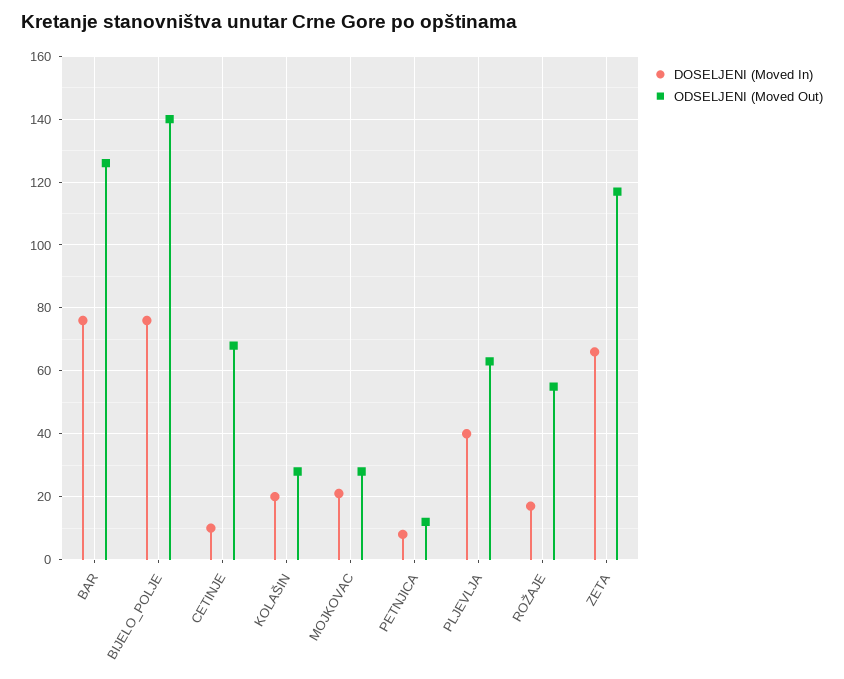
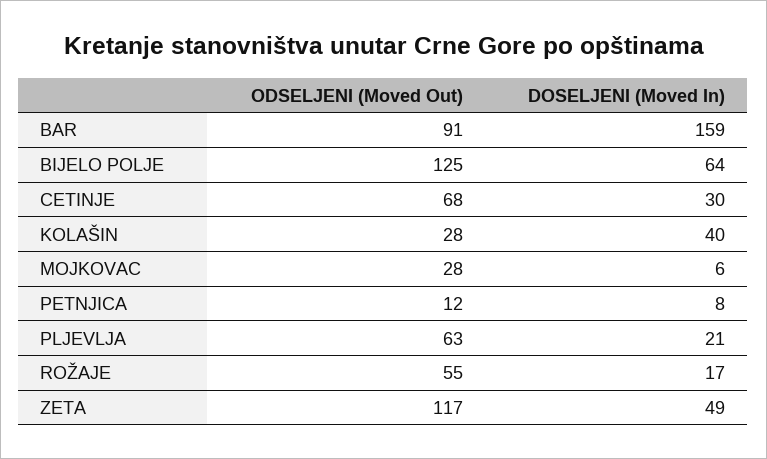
DOSELJENI (Moved In), BAR: 75 -> 159
ODSELJENI (Moved Out), BAR: 125 -> 91
DOSELJENI (Moved In), BIJELO_POLJE: 75 -> 64
ODSELJENI (Moved Out), BIJELO_POLJE: 140 -> 125
DOSELJENI (Moved In), CETINJE: 10 -> 30
DOSELJENI (Moved In), KOLAŠIN: 20 -> 40
DOSELJENI (Moved In), MOJKOVAC: 20 -> 6
DOSELJENI (Moved In), PLJEVLJA: 40 -> 21
DOSELJENI (Moved In), ZETA: 65 -> 49

